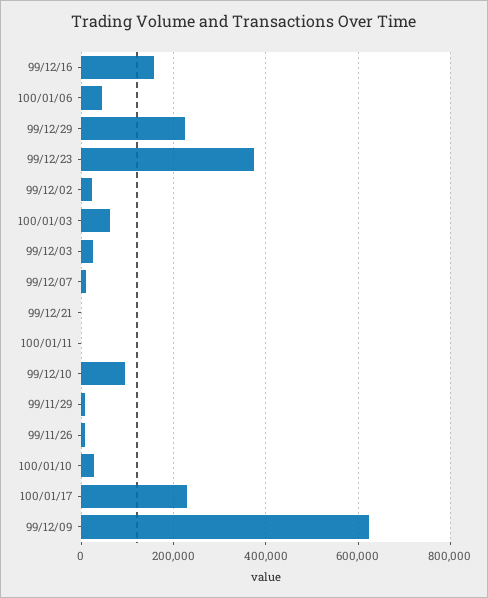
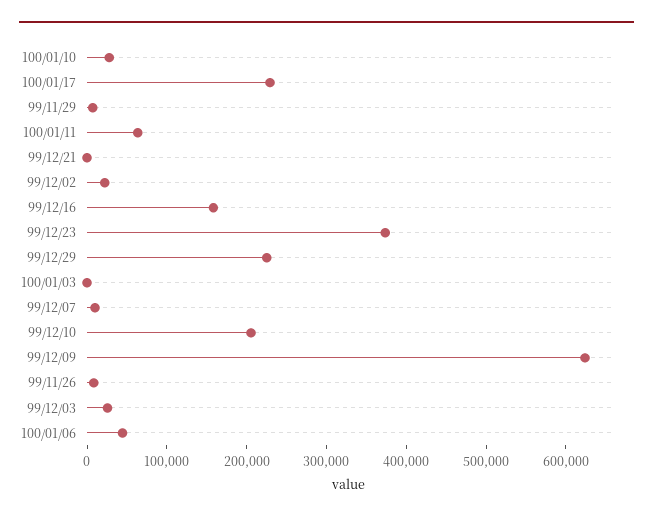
100/01/03: 60000 -> 0
100/01/11: 0 -> 60000
99/12/10: 100000 -> 200000

